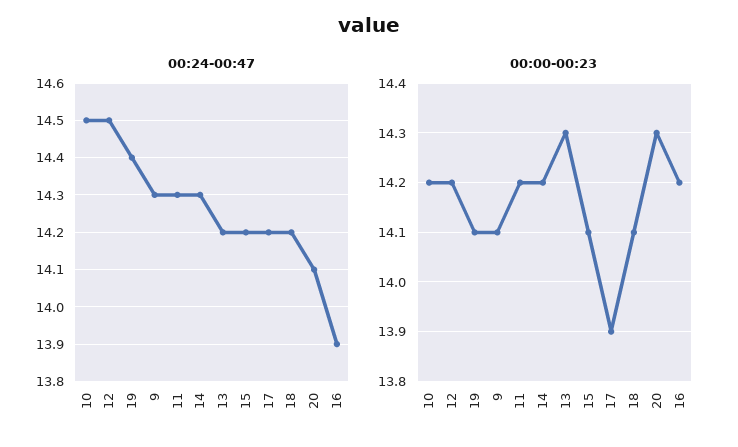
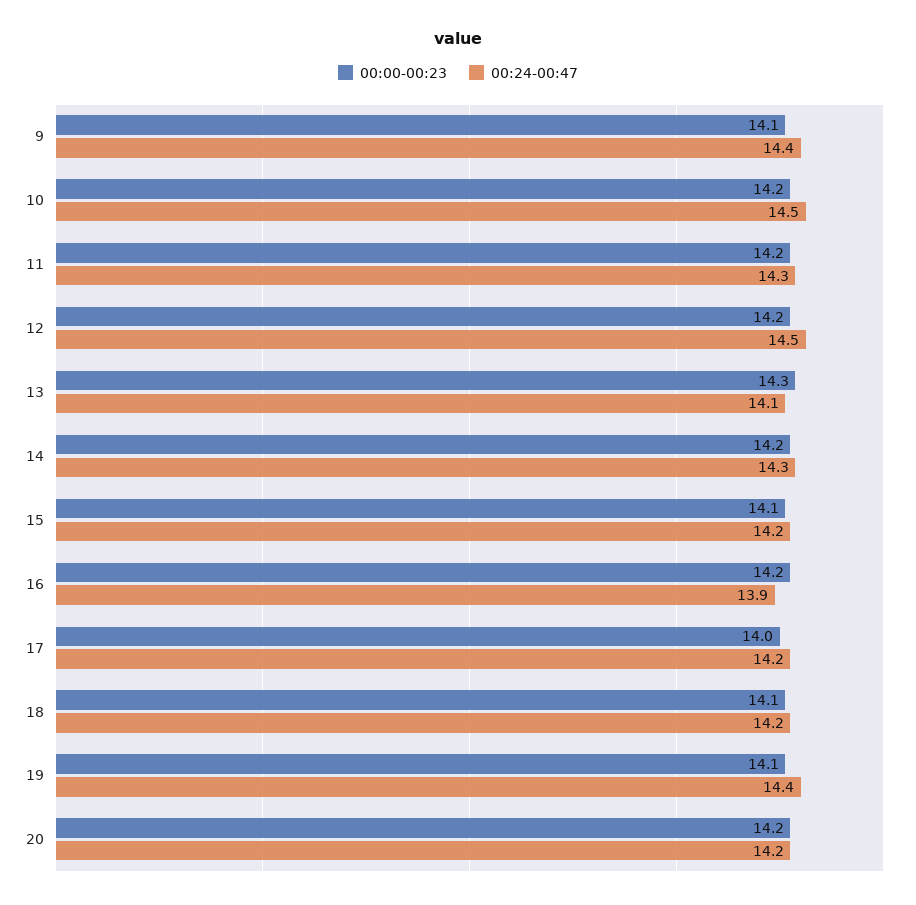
00:24-00:47, 9: 14.3 -> 14.4
00:24-00:47, 13: 14.2 -> 14.1
00:24-00:47, 20: 14.1 -> 14.2
00:00-00:23, 17: 13.9 -> 14
00:00-00:23, 20: 14.3 -> 14.2

